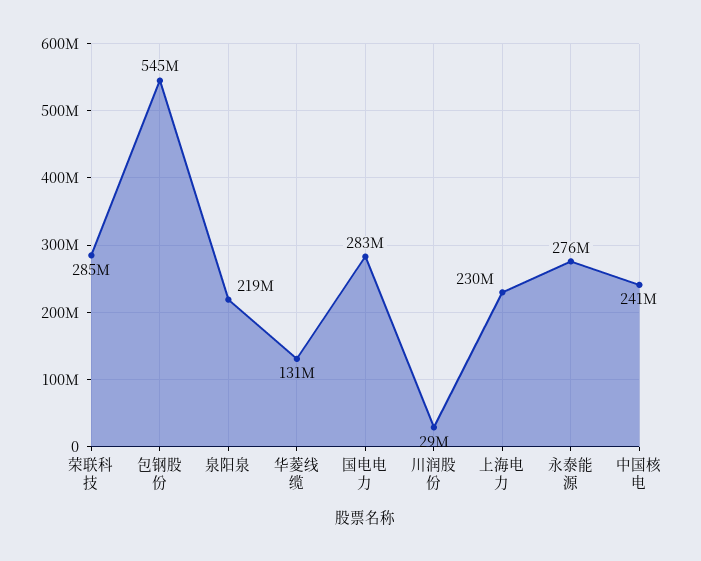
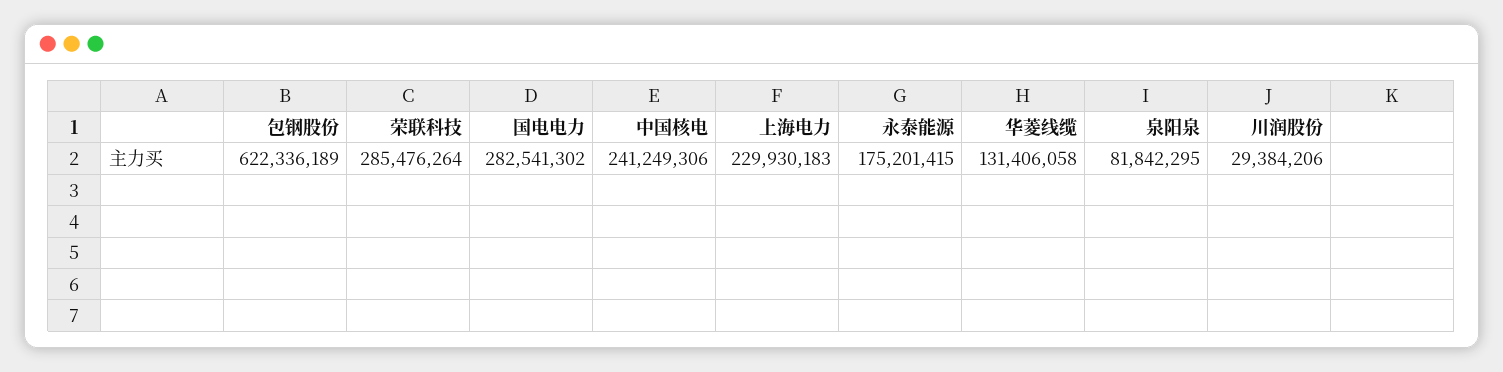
包钢股份: 545000000 -> 622336189
泉阳泉: 219000000 -> 81842295
永泰能源: 276000000 -> 175201415

